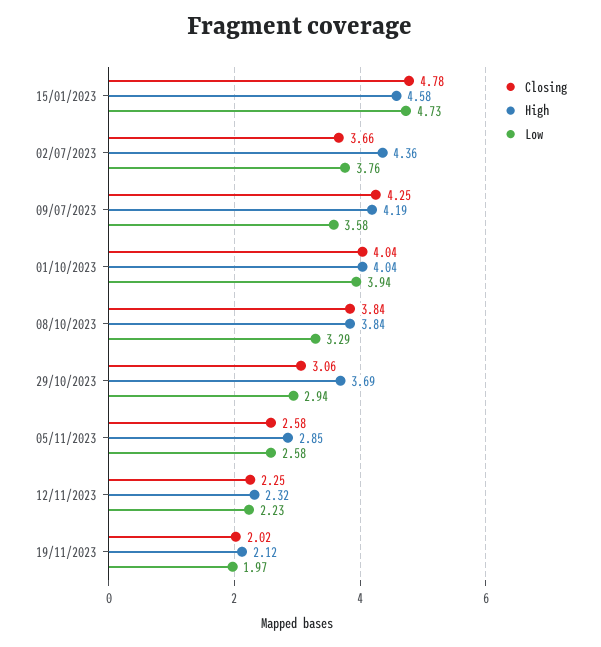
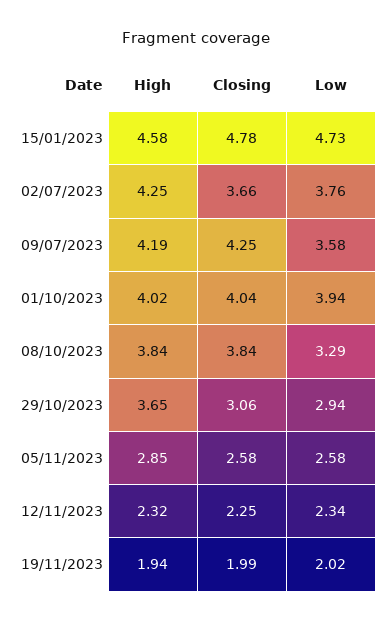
High, 02/07/2023: 4.36 -> 4.25
High, 01/10/2023: 4.04 -> 4.02
High, 29/10/2023: 3.69 -> 3.65
Low, 12/11/2023: 2.23 -> 2.34
Closing, 19/11/2023: 2.02 -> 1.99
High, 19/11/2023: 2.12 -> 1.94
Low, 19/11/2023: 1.97 -> 2.02

